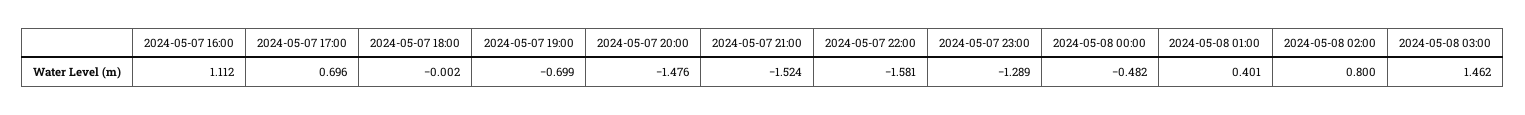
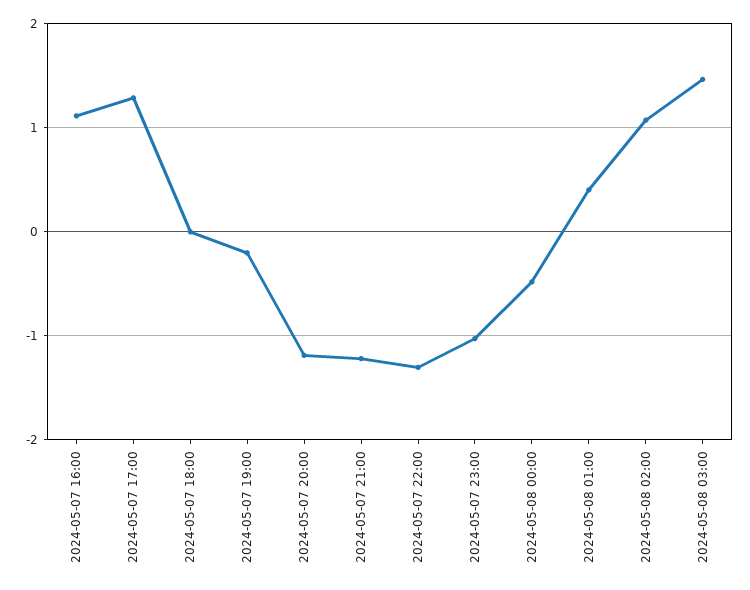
2024-05-07 17:00: 0.696 -> 1.3
2024-05-07 19:00: -0.699 -> -0.2
2024-05-07 20:00: -1.476 -> -1.2
2024-05-07 21:00: -1.524 -> -1.2
2024-05-07 22:00: -1.581 -> -1.3
2024-05-07 23:00: -1.289 -> -1
2024-05-08 02:00: 0.8 -> 1.1

